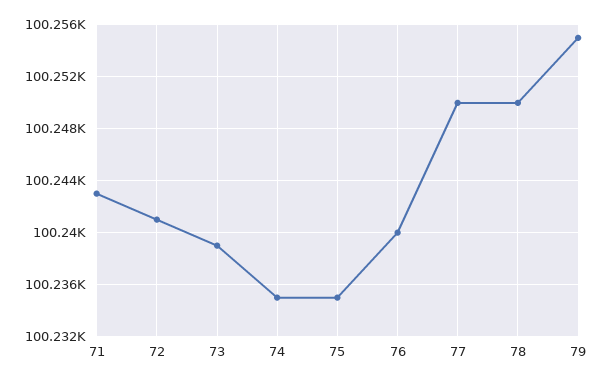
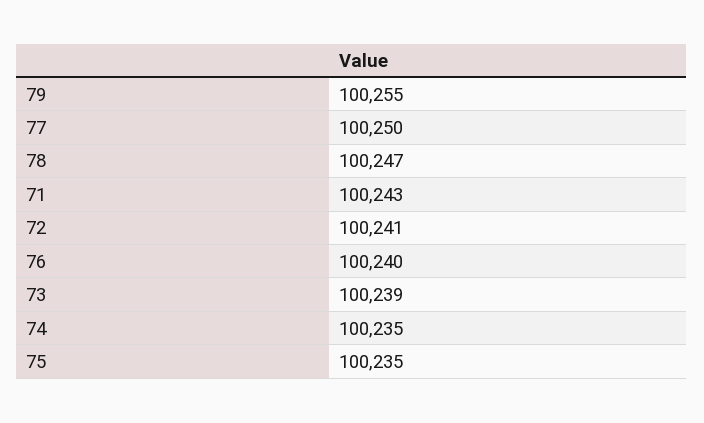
78: 100250 -> 100247

